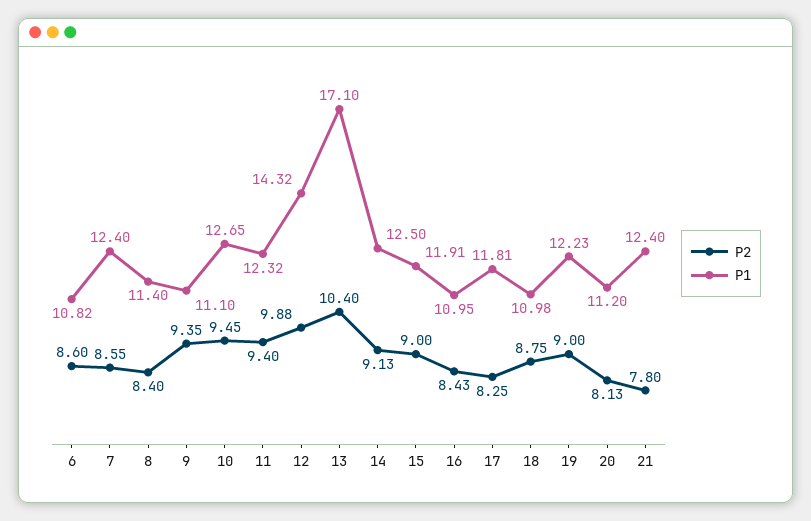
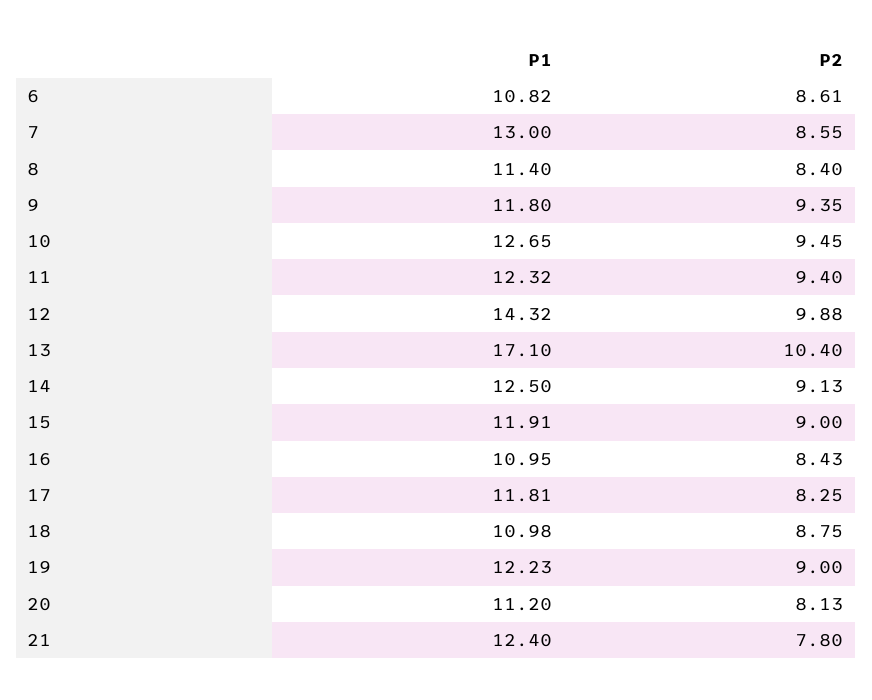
P2, 6: 8.6 -> 8.61
P1, 7: 12.4 -> 13
P1, 9: 11.1 -> 11.8

